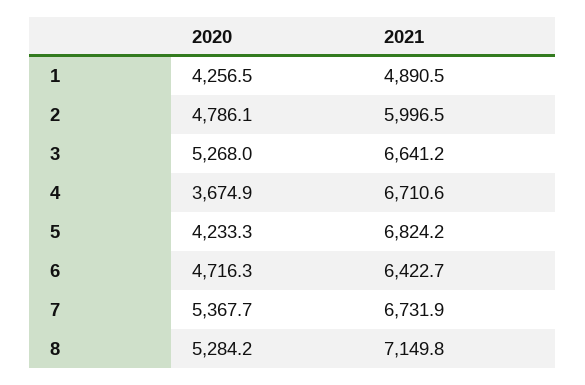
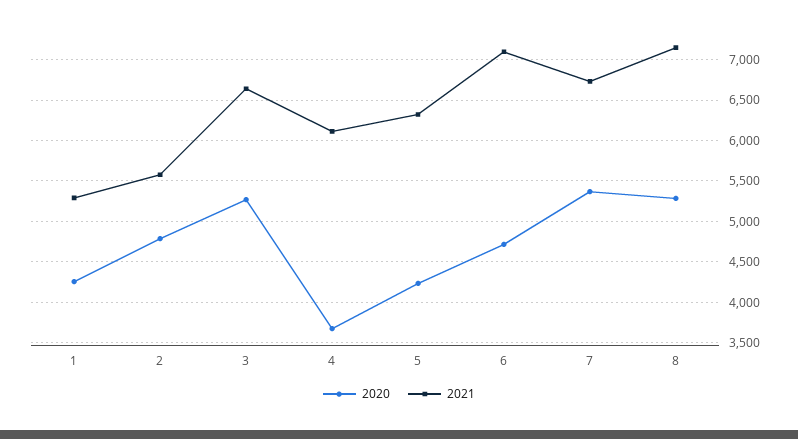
2021, 1: 4890.5 -> 5300
2021, 2: 5996.5 -> 5600
2021, 4: 6710.6 -> 6100
2021, 5: 6824.2 -> 6300
2021, 6: 6422.7 -> 7100

